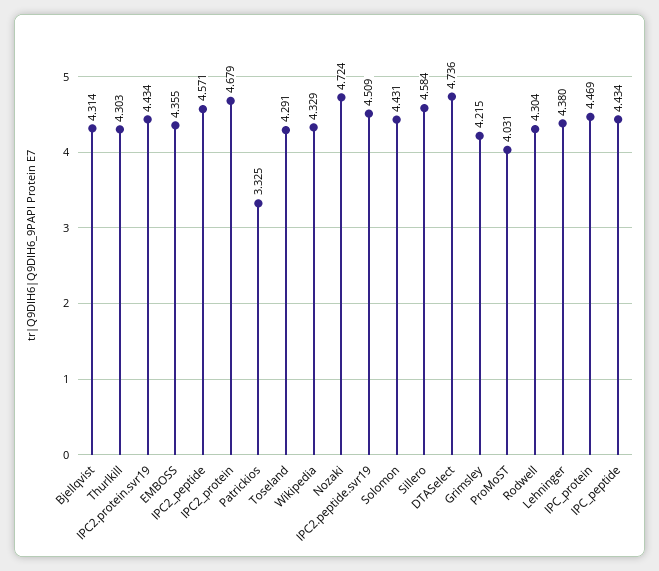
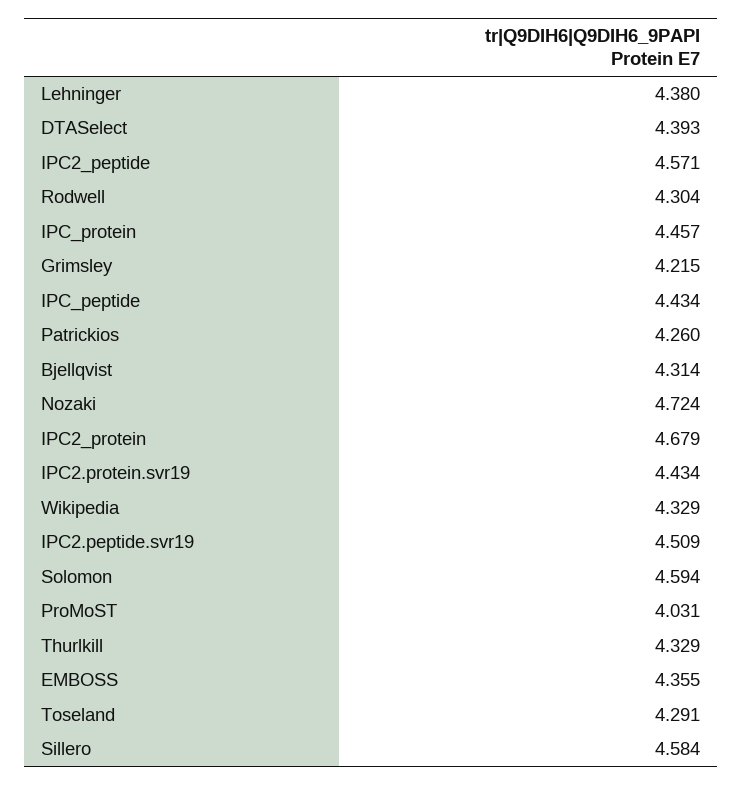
Thurlkill: 4.303 -> 4.329
Patrickios: 3.325 -> 4.26
Solomon: 4.431 -> 4.594
DTASelect: 4.736 -> 4.393
IPC_protein: 4.469 -> 4.457

